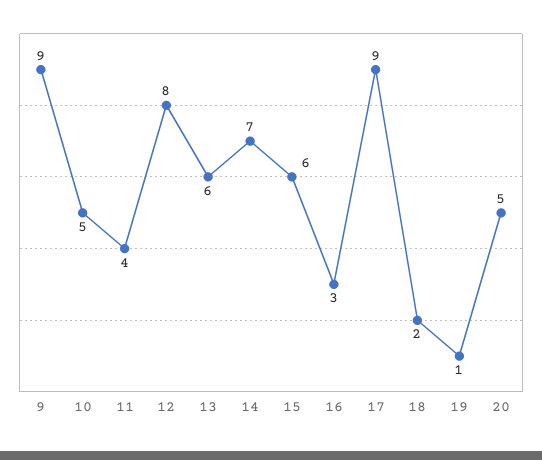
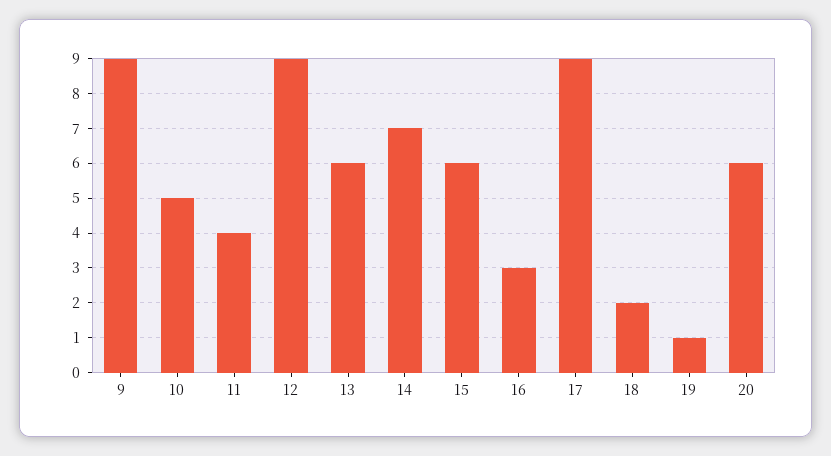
12: 8 -> 9
20: 5 -> 6

